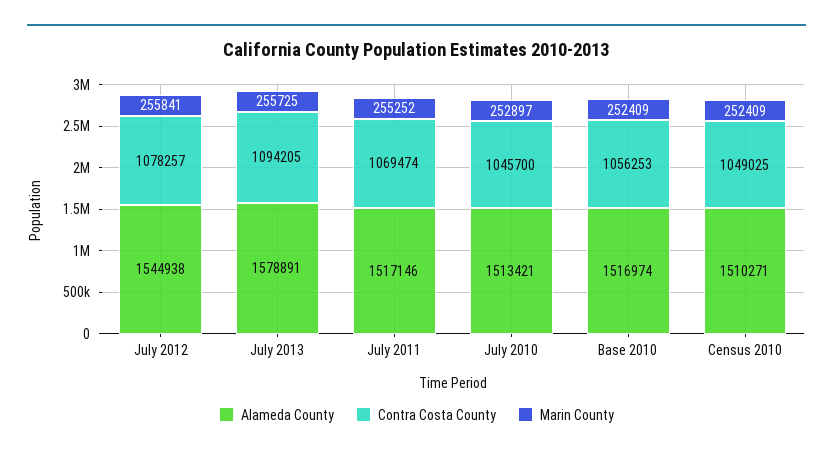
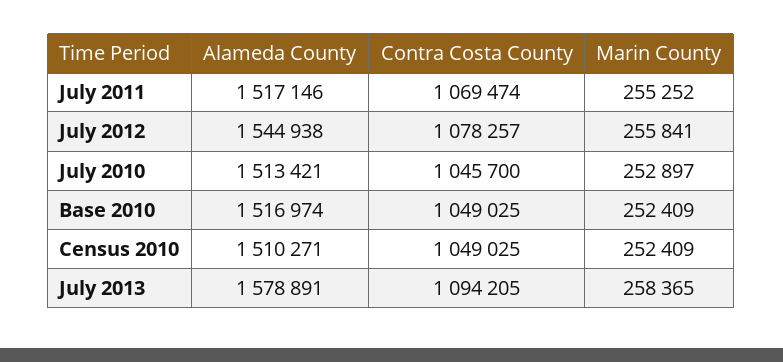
Marin County, July 2013: 255725 -> 258365
Contra Costa County, Base 2010: 1056253 -> 1049025

